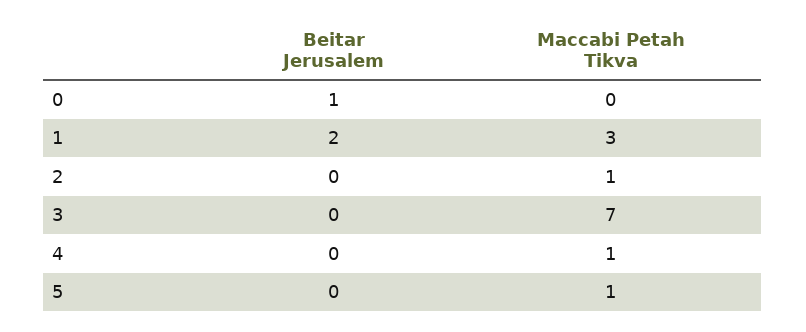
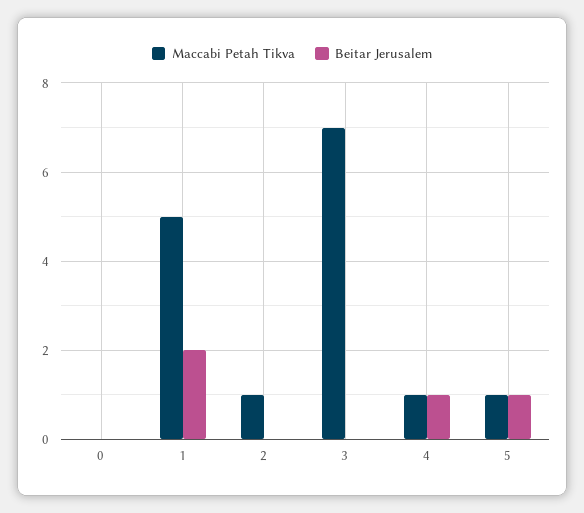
Beitar Jerusalem, 0: 1 -> 0
Maccabi Petah Tikva, 1: 3 -> 5
Beitar Jerusalem, 4: 0 -> 1
Beitar Jerusalem, 5: 0 -> 1

